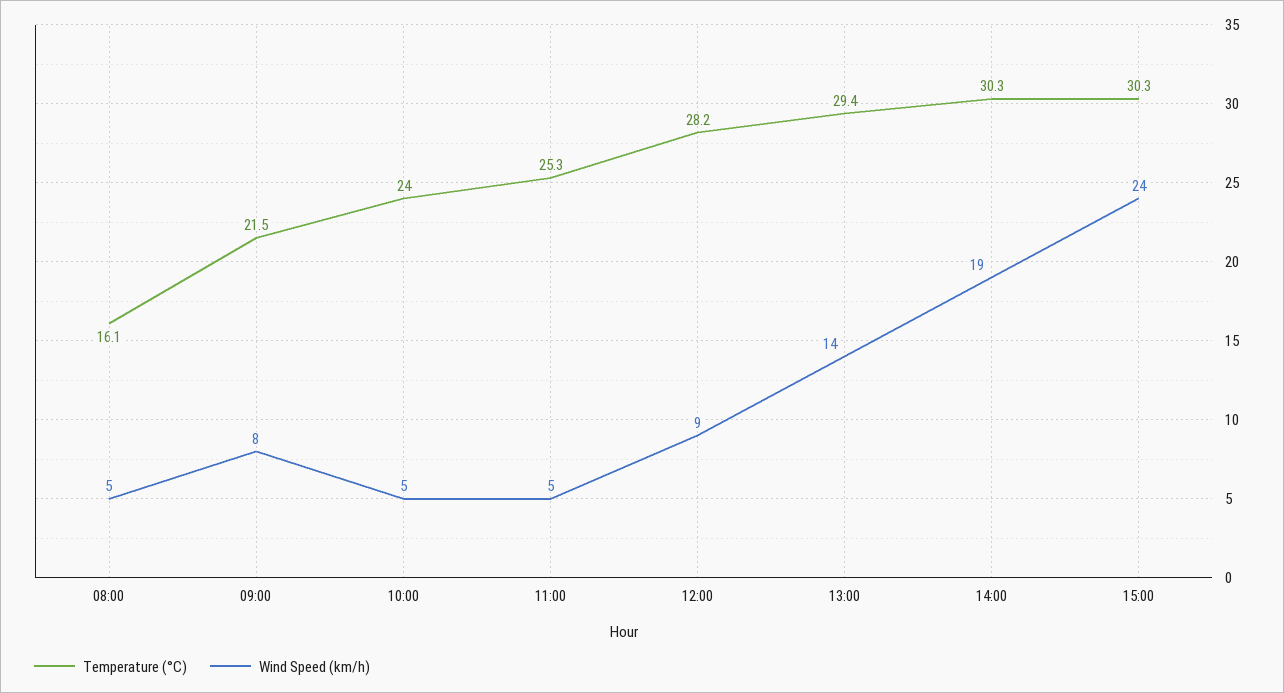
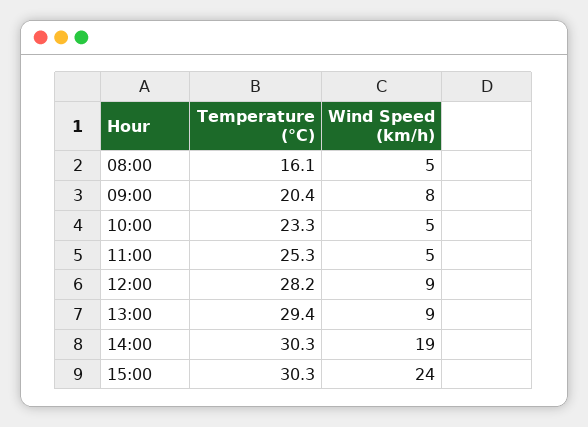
Temperature (°C), 09:00: 21.5 -> 20.4
Temperature (°C), 10:00: 24 -> 23.3
Wind Speed (km/h), 13:00: 14 -> 9

